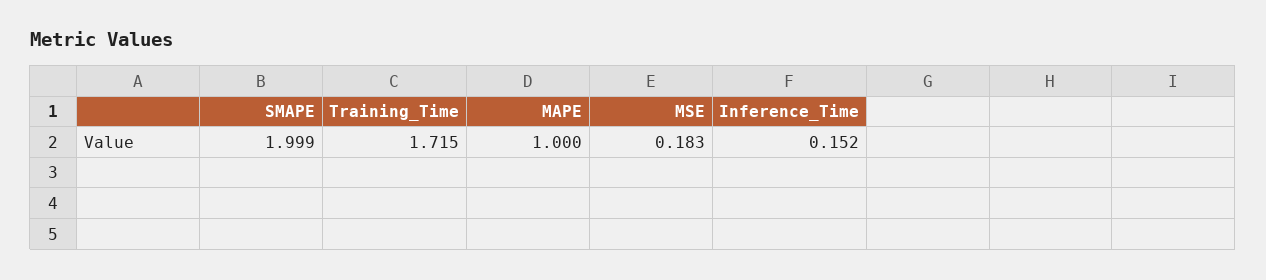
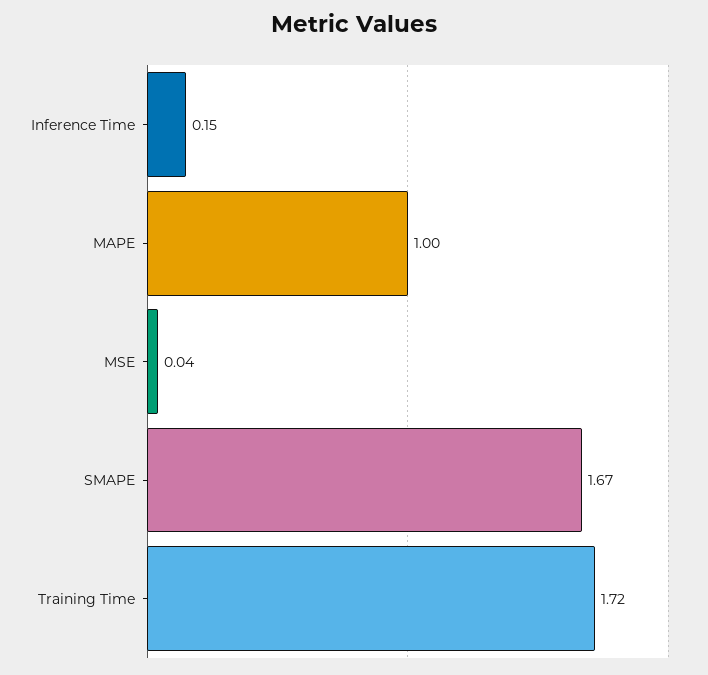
SMAPE: 1.999 -> 1.67
MSE: 0.183 -> 0.04

